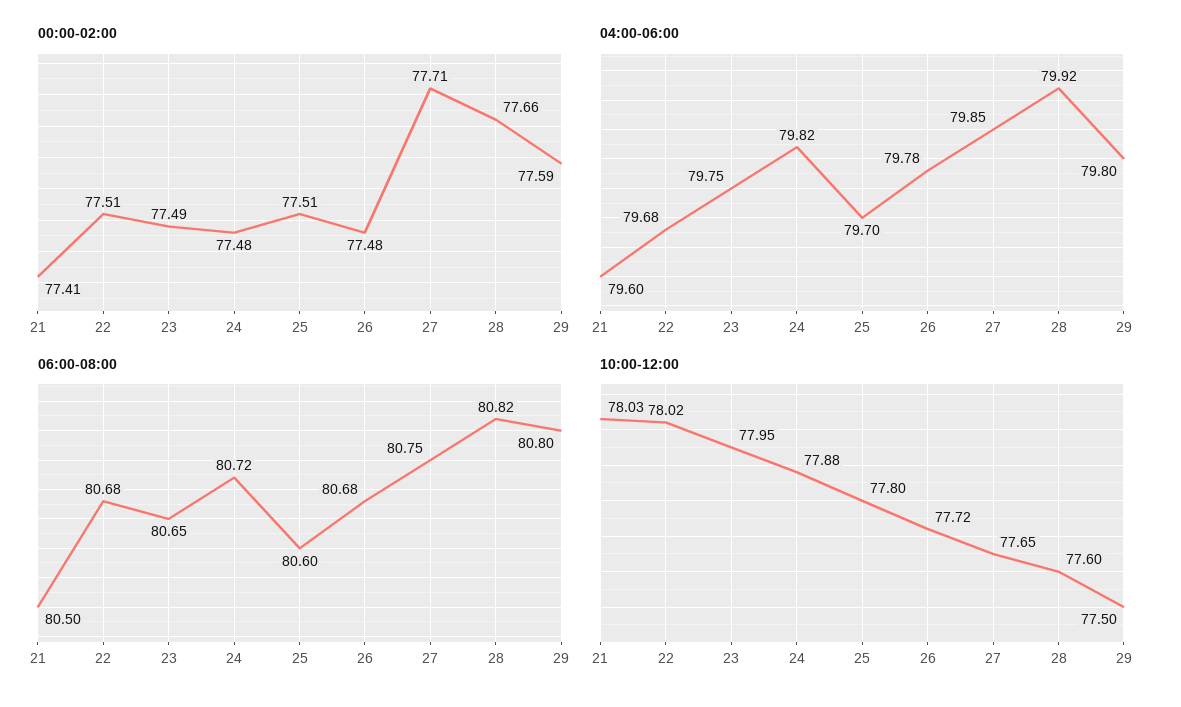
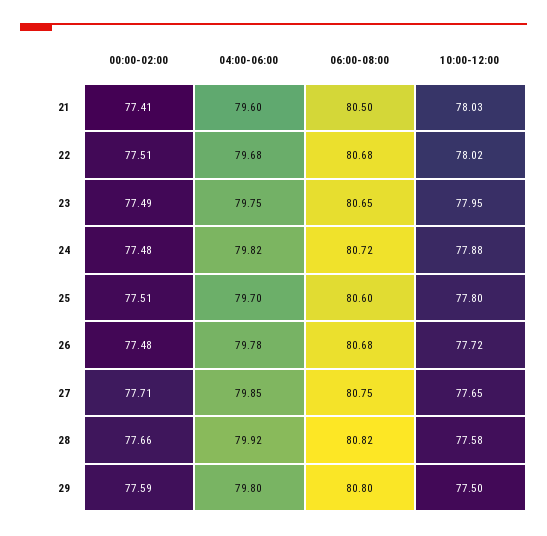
10:00-12:00, 28: 77.6 -> 77.58

